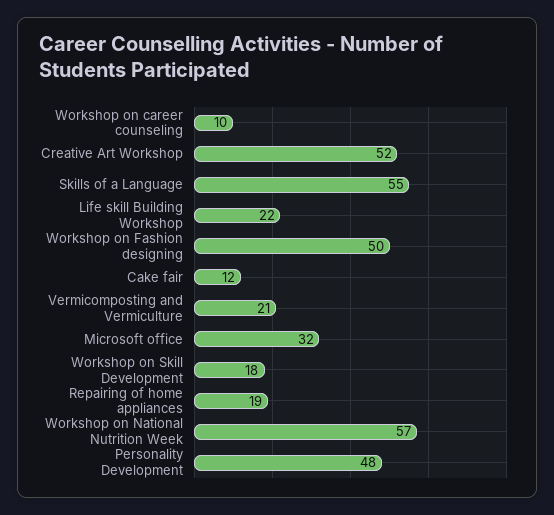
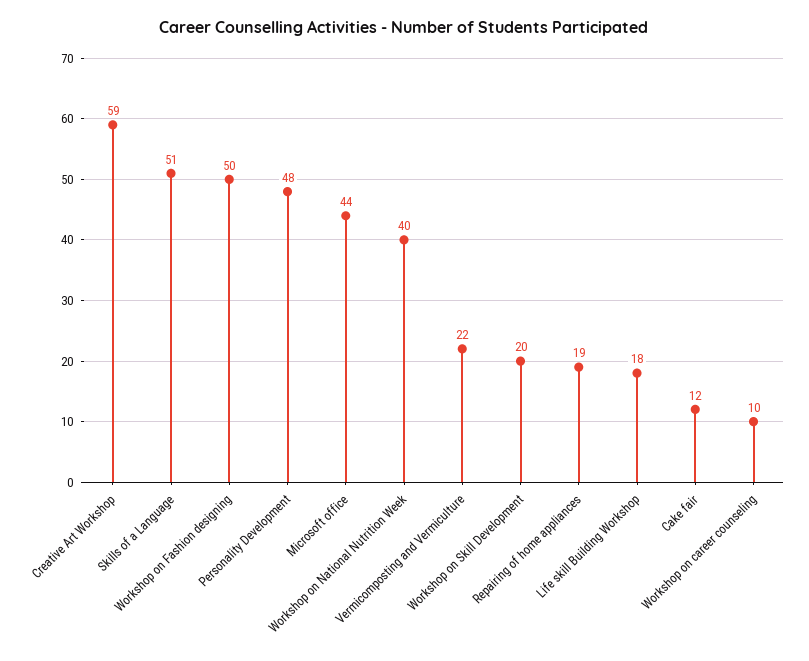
Creative Art Workshop: 52 -> 59
Skills of a Language: 55 -> 51
Life skill Building Workshop: 22 -> 18
Vermicomposting and Vermiculture: 21 -> 22
Microsoft office: 32 -> 44
Workshop on Skill Development: 18 -> 20
Workshop on National Nutrition Week: 57 -> 40

